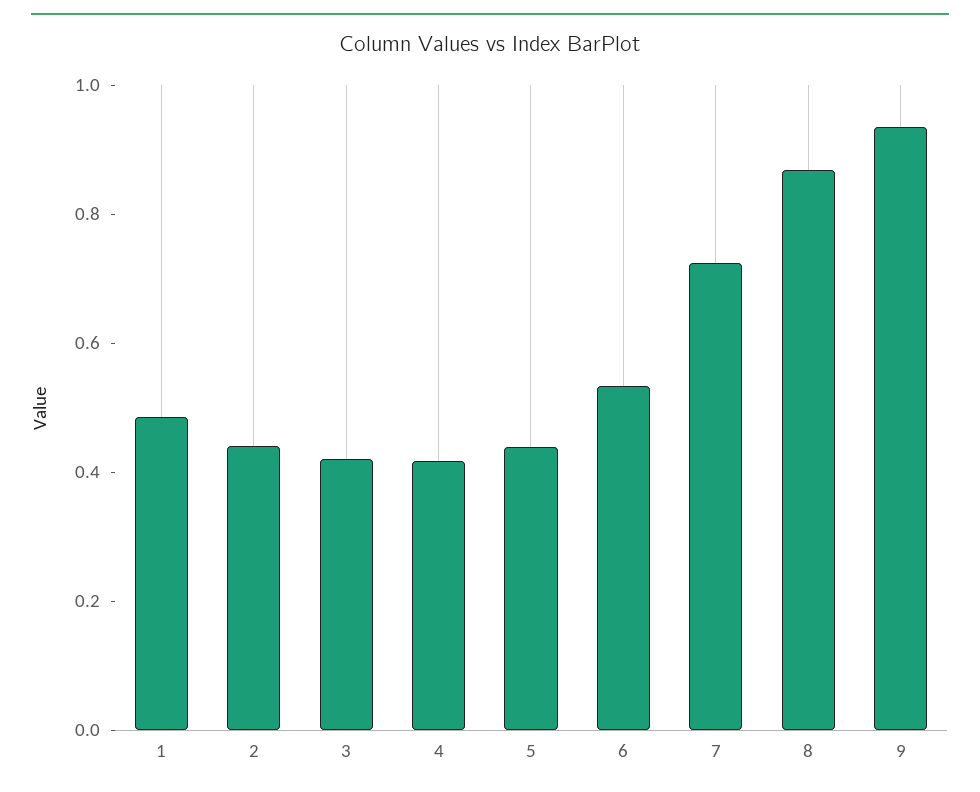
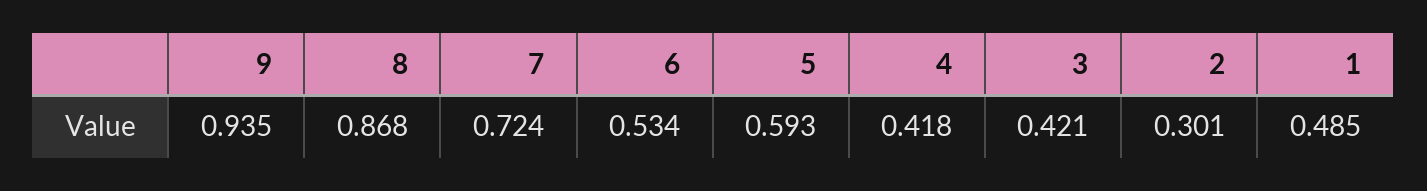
2: 0.45 -> 0.301
5: 0.45 -> 0.593

